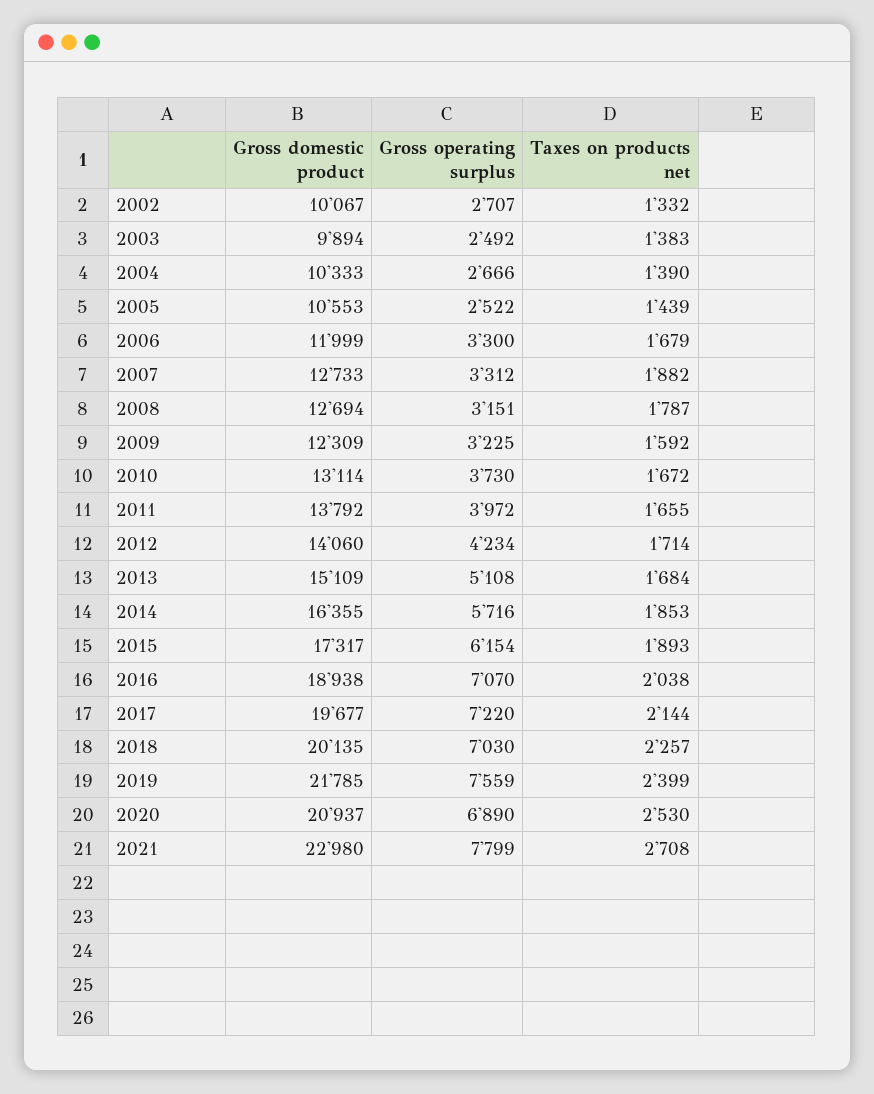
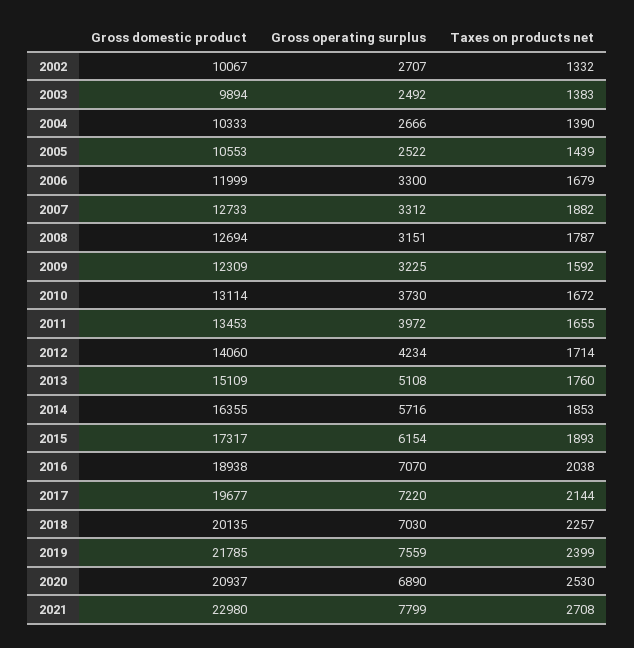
Gross domestic product, 2011: 13792 -> 13453
Taxes on products net, 2013: 1684 -> 1760

